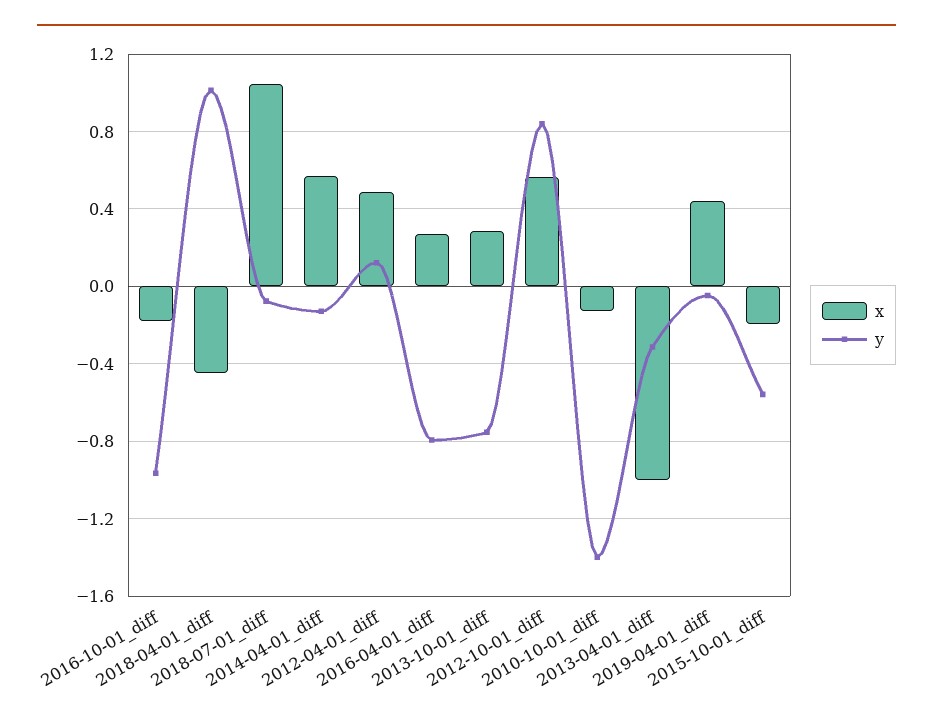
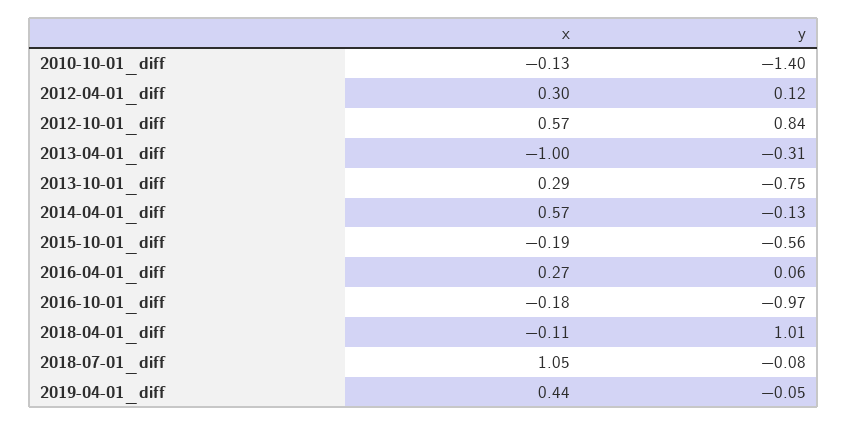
x, 2018-04-01_diff: -0.45 -> -0.11
x, 2012-04-01_diff: 0.5 -> 0.3
y, 2016-04-01_diff: -0.8 -> 0.06

